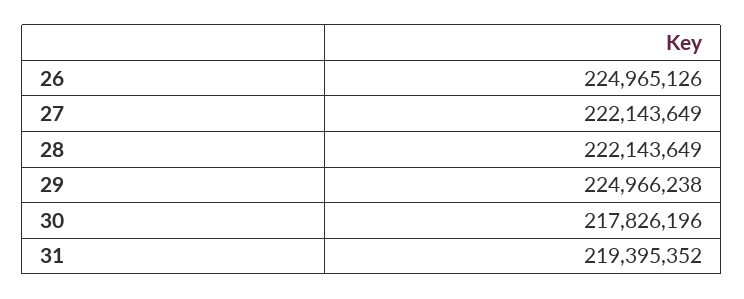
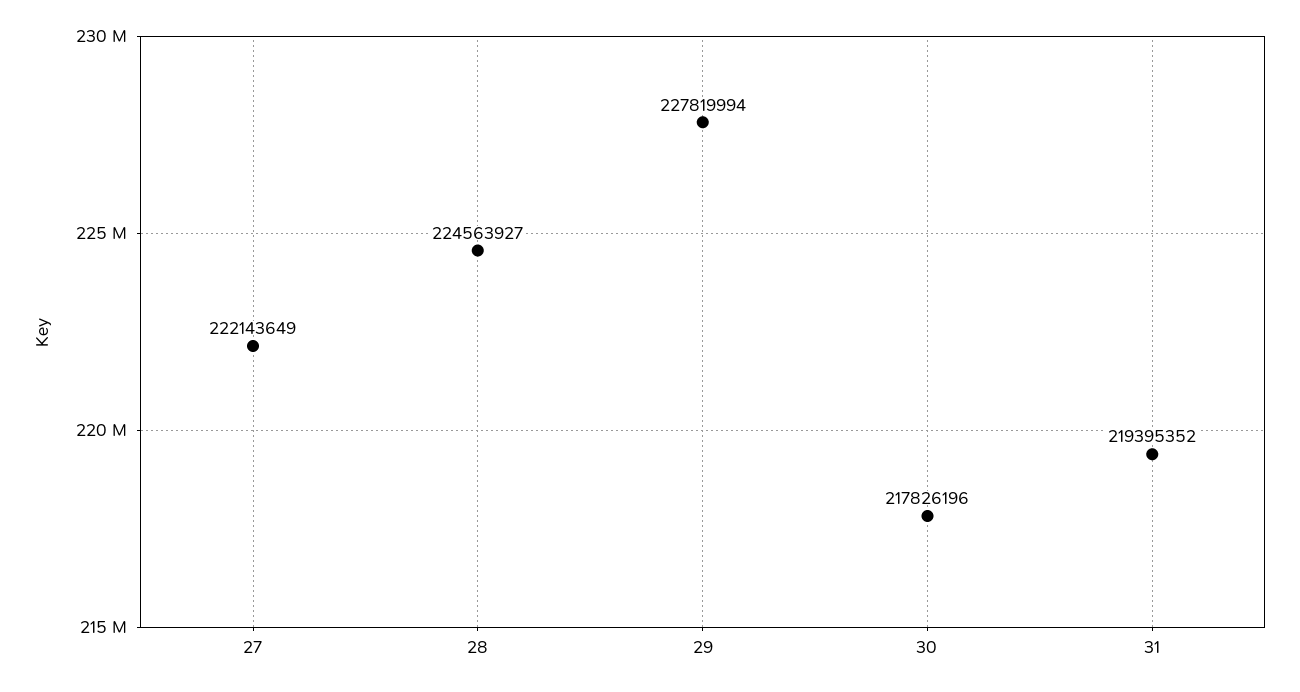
26: 224965126 -> none
28: 222143649 -> 224563927
29: 224966238 -> 227819994

